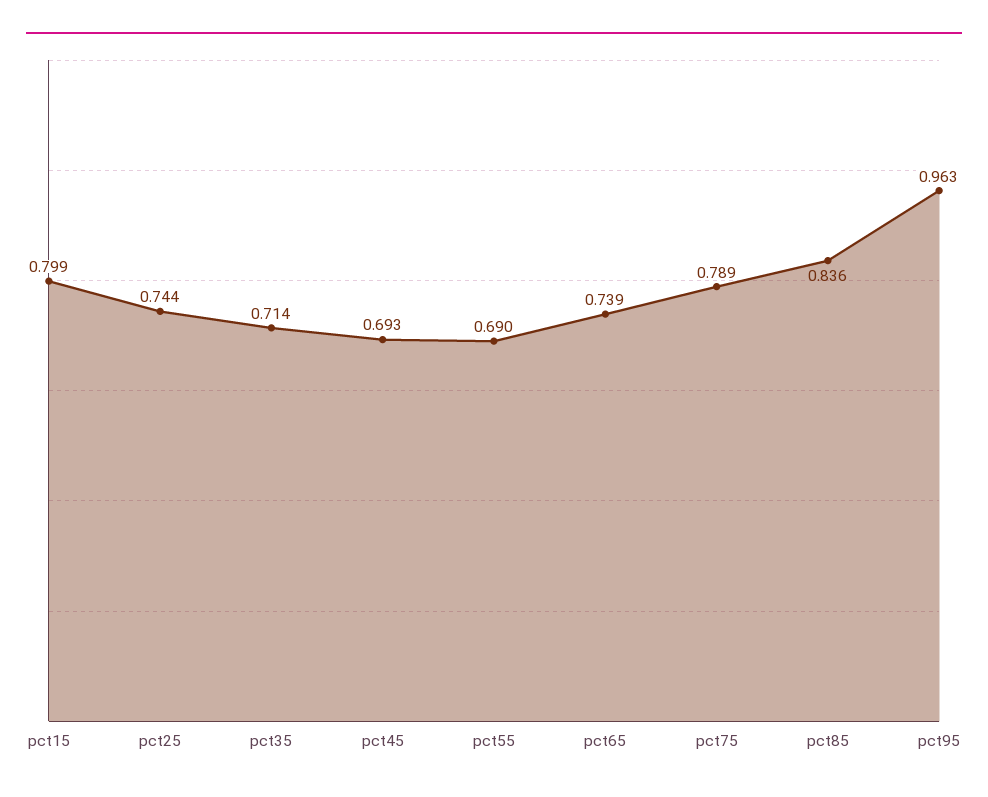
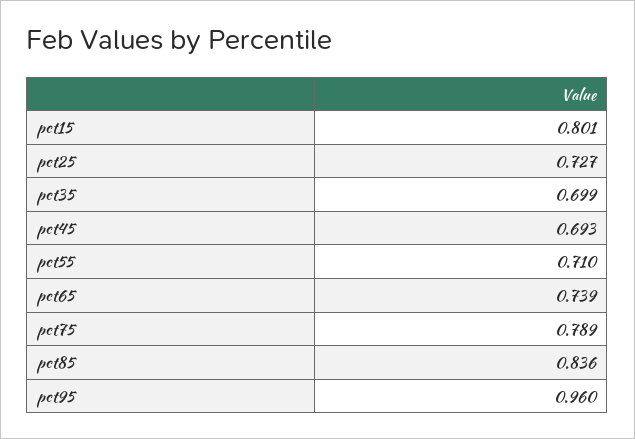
pct15: 0.799 -> 0.801
pct25: 0.744 -> 0.727
pct35: 0.714 -> 0.699
pct55: 0.69 -> 0.71
pct95: 0.963 -> 0.96

